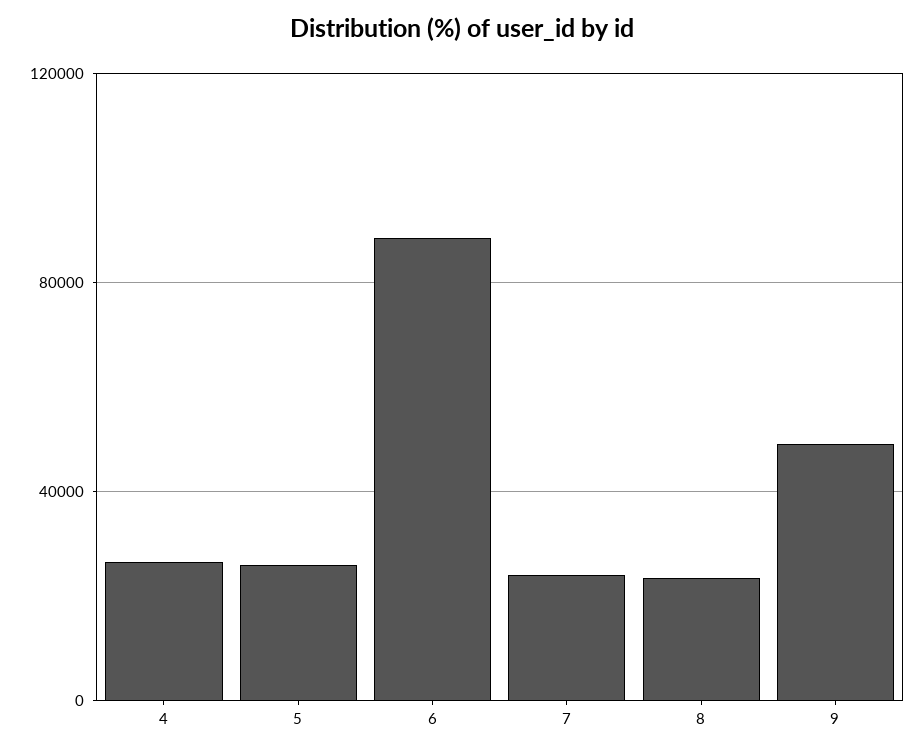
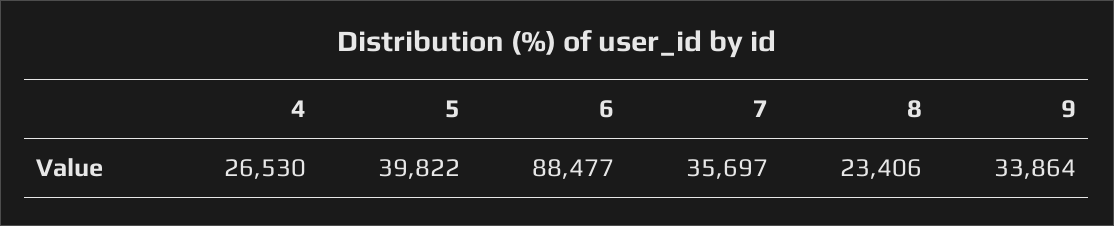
5: 25000 -> 39822
7: 25000 -> 35697
9: 50000 -> 33864

